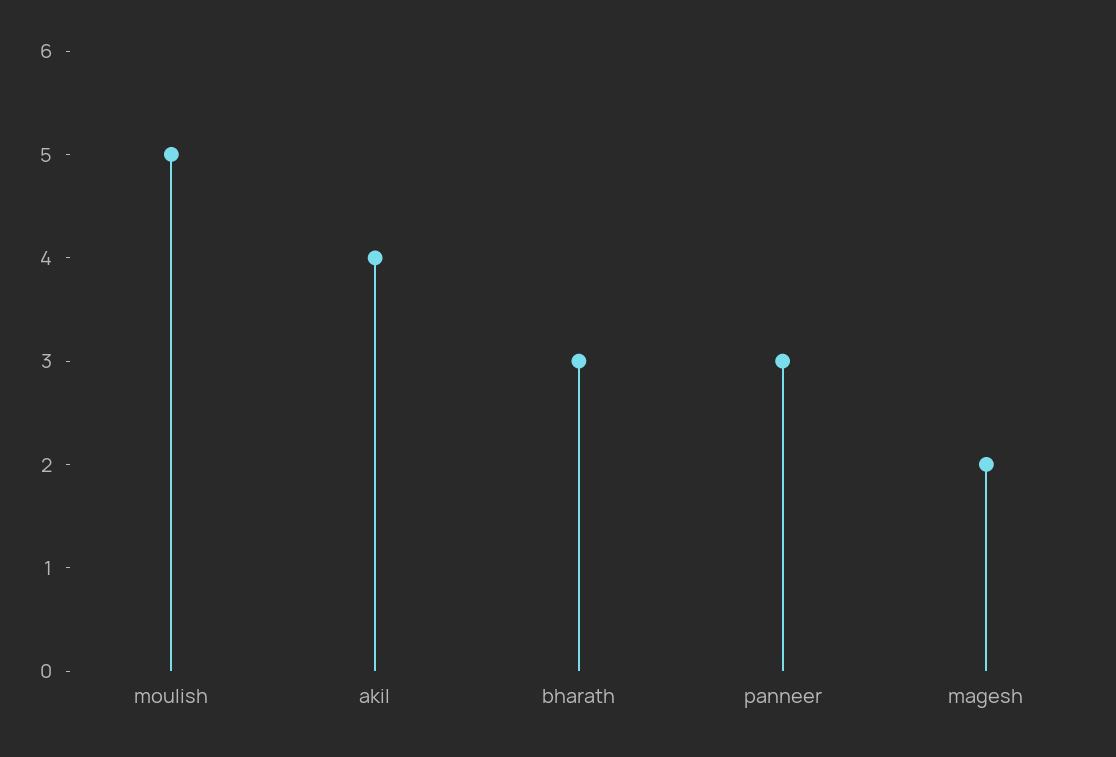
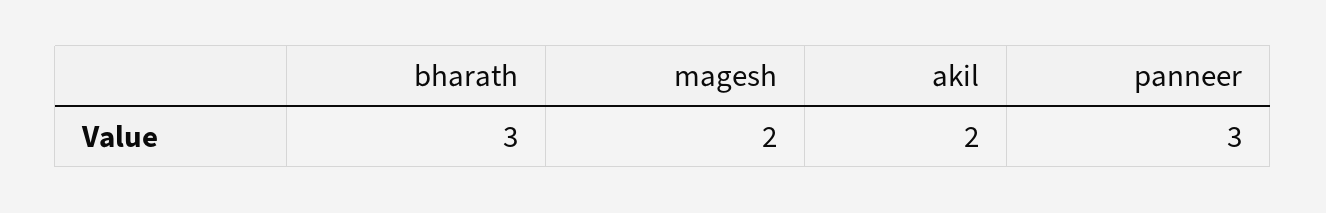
moulish: 5 -> none
akil: 4 -> 2

